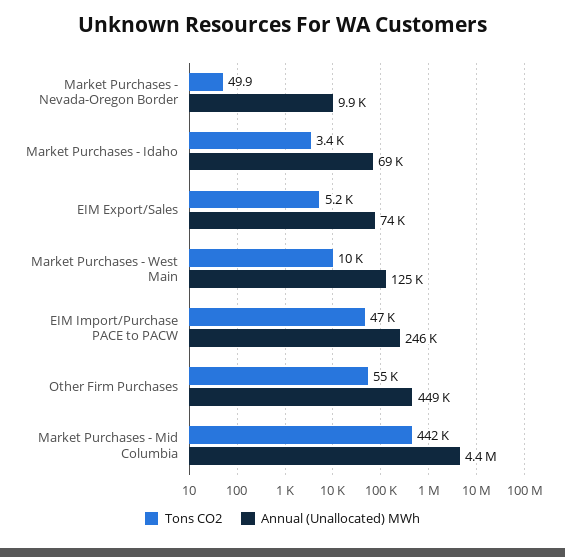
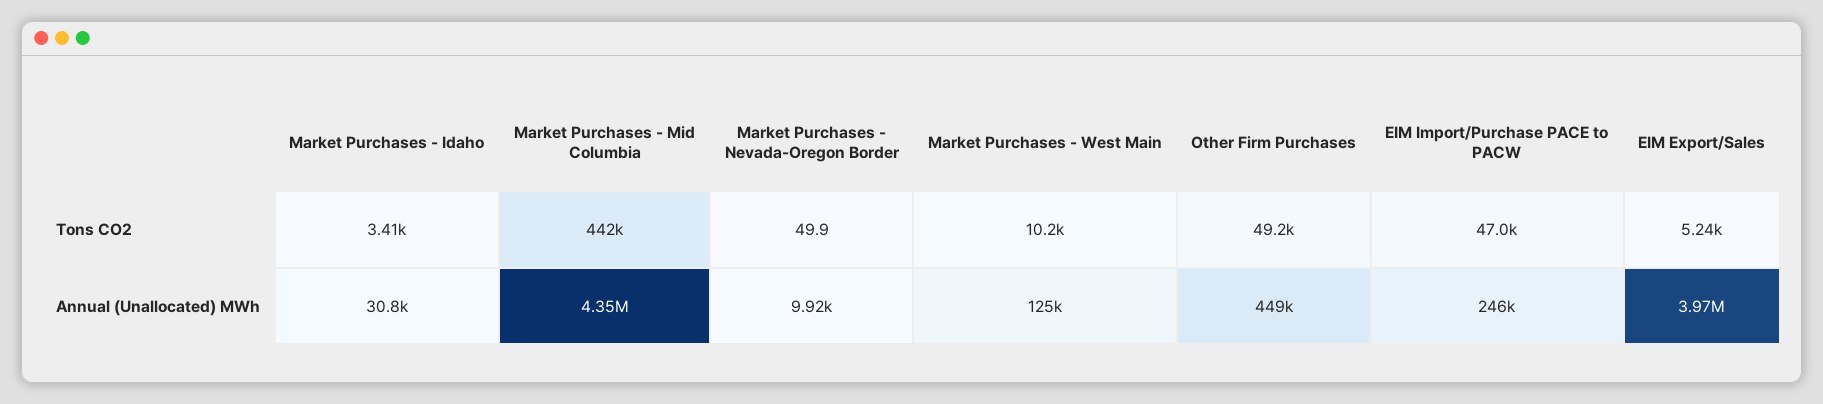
Annual (Unallocated) MWh, Market Purchases - Idaho: 69000 -> 30800
Annual (Unallocated) MWh, EIM Export/Sales: 74000 -> 3970000
Tons CO2, Other Firm Purchases: 55000 -> 49200

